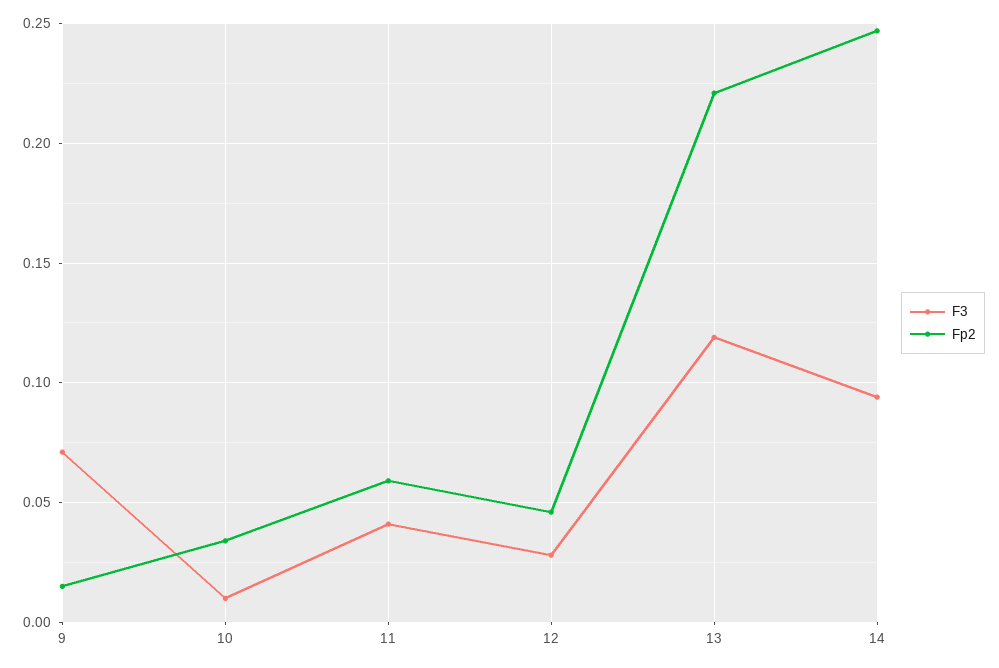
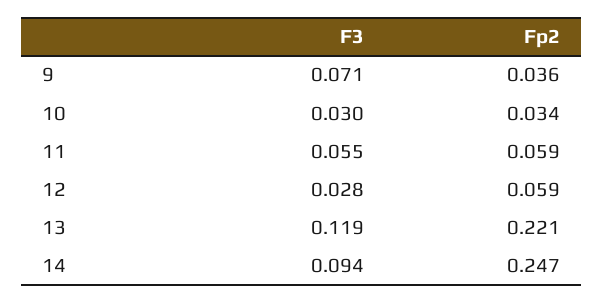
Fp2, 9: 0.015 -> 0.036
F3, 10: 0.01 -> 0.03
F3, 11: 0.04 -> 0.055
Fp2, 12: 0.045 -> 0.059

